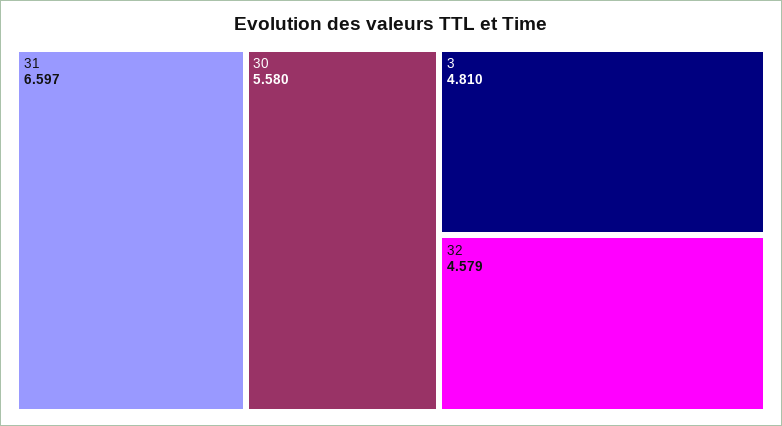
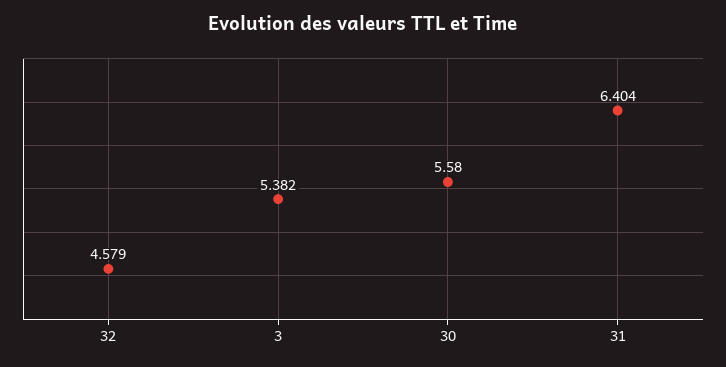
31: 6.597 -> 6.404
3: 4.81 -> 5.382

